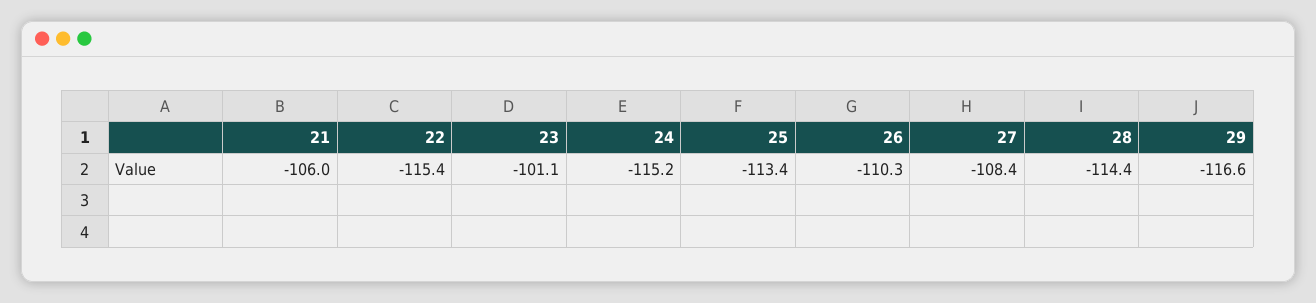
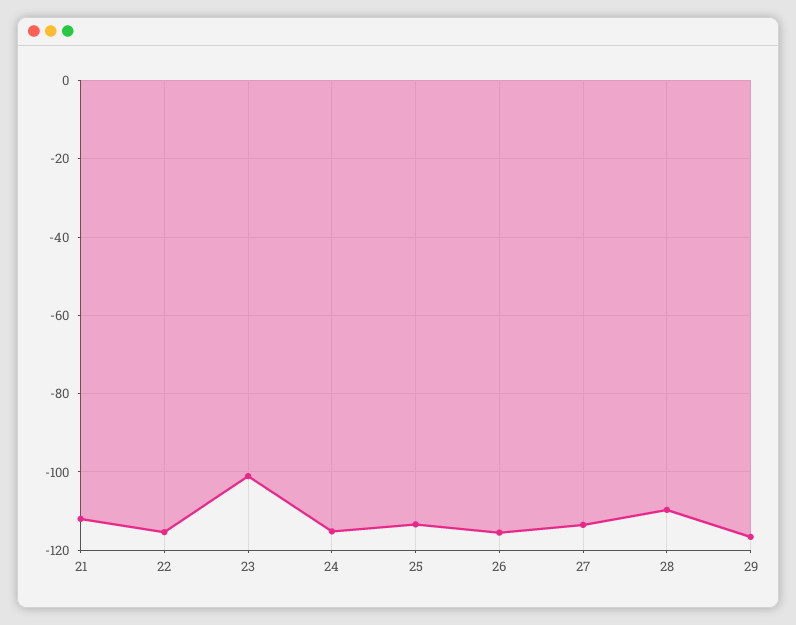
21: -106 -> -112
26: -110.3 -> -116
27: -108.4 -> -114
28: -114.4 -> -110

